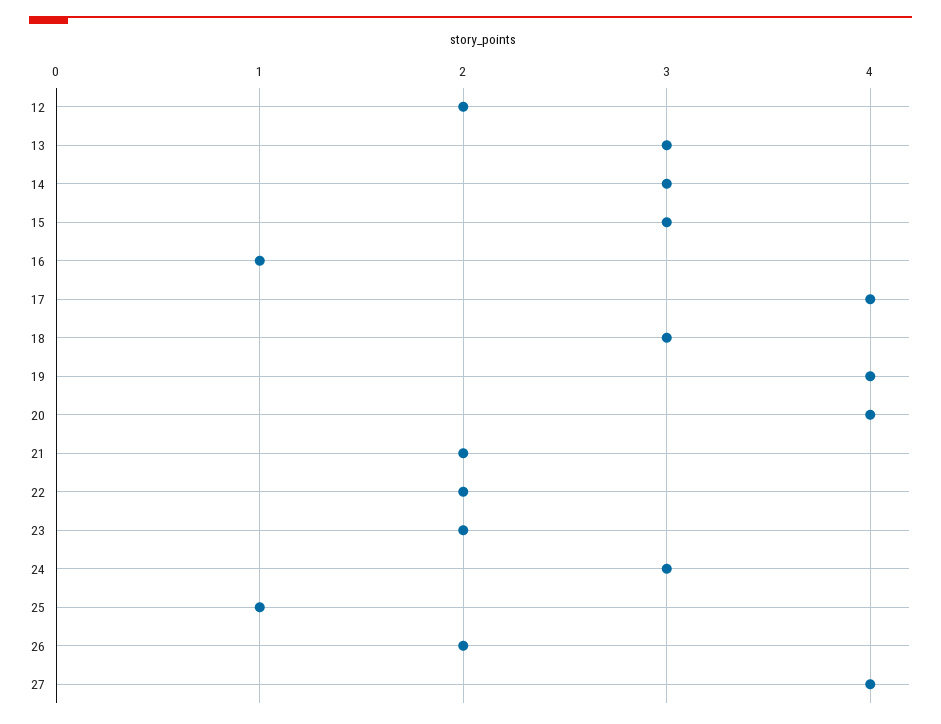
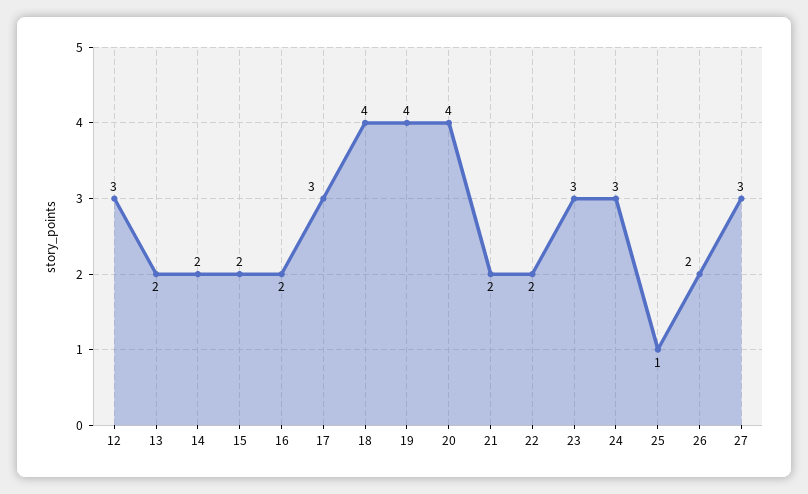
12: 2 -> 3
13: 3 -> 2
14: 3 -> 2
15: 3 -> 2
16: 1 -> 2
17: 4 -> 3
18: 3 -> 4
23: 2 -> 3
27: 4 -> 3

